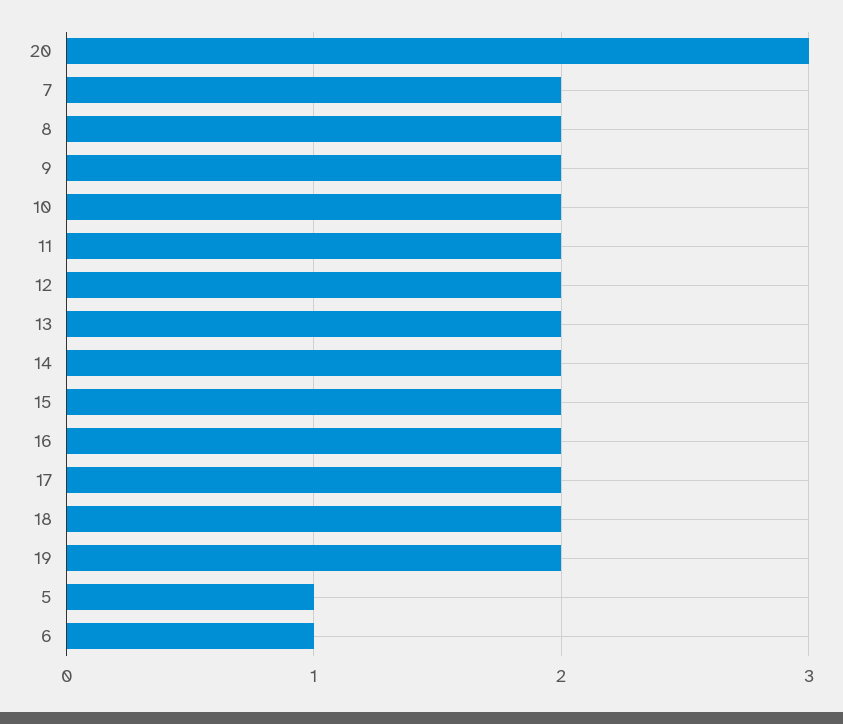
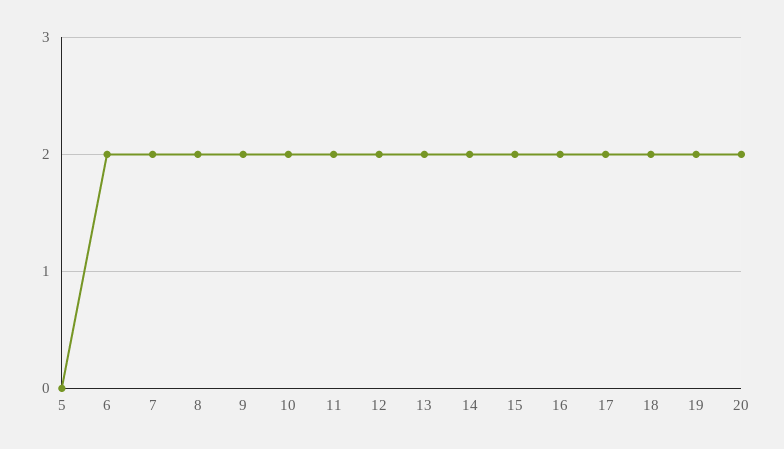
20: 3 -> 2
5: 1 -> 0
6: 1 -> 2

